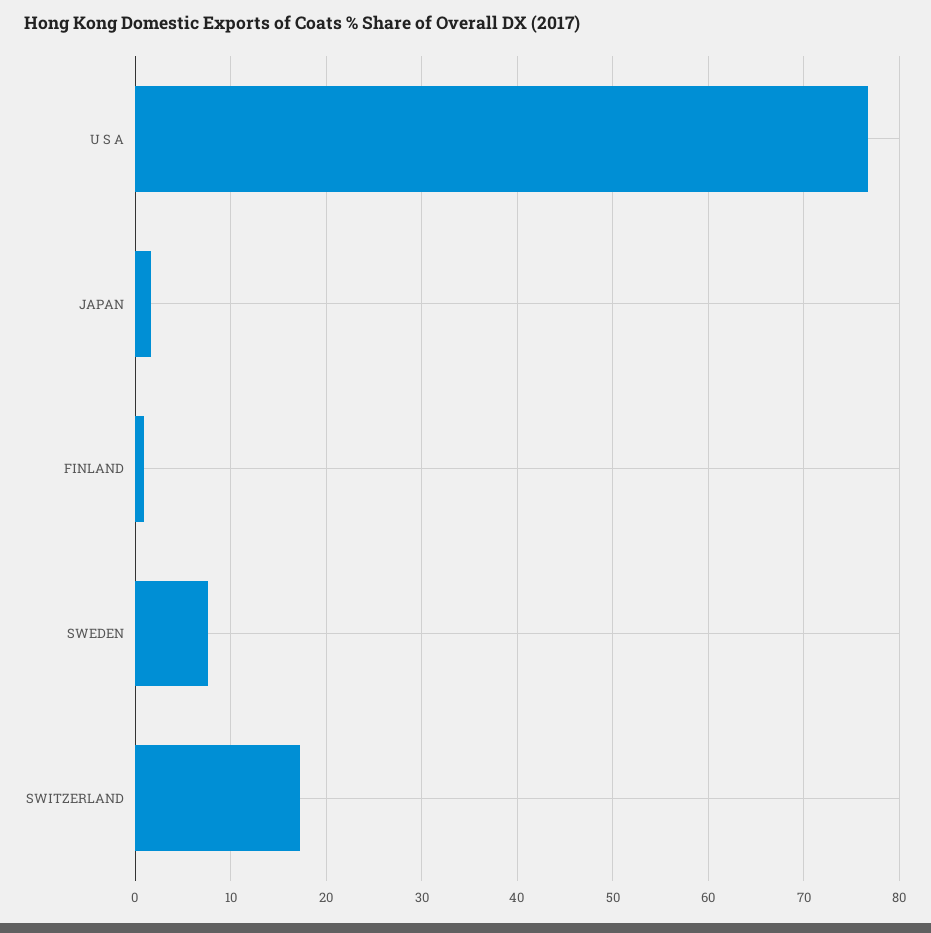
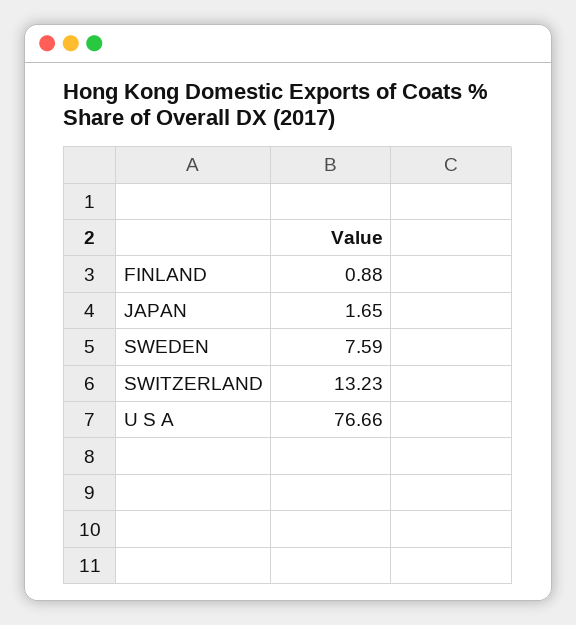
SWITZERLAND: 17 -> 13.23

